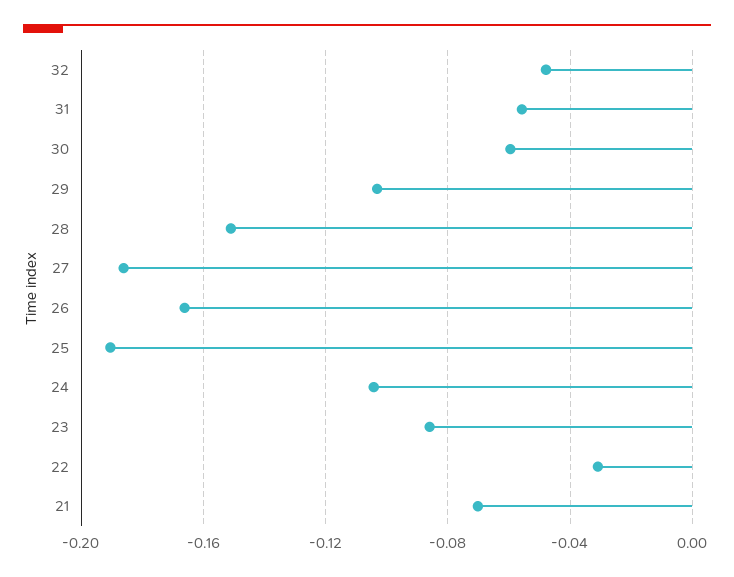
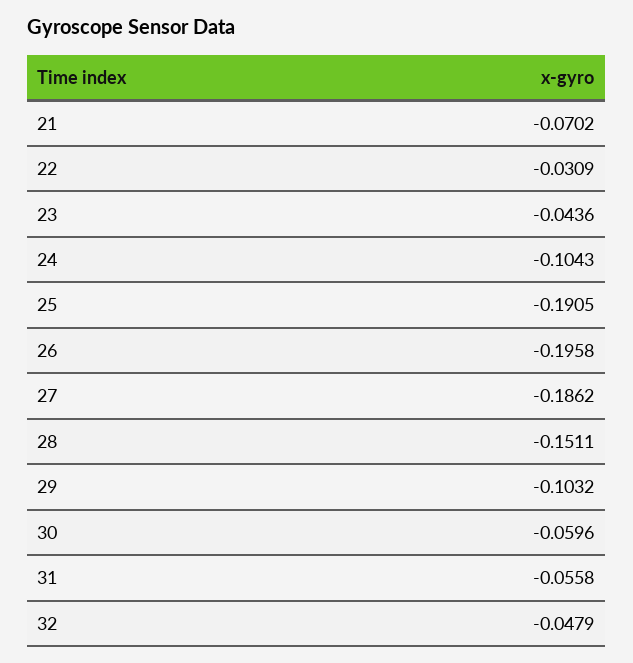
26: -0.165 -> -0.1958
23: -0.085 -> -0.0436

